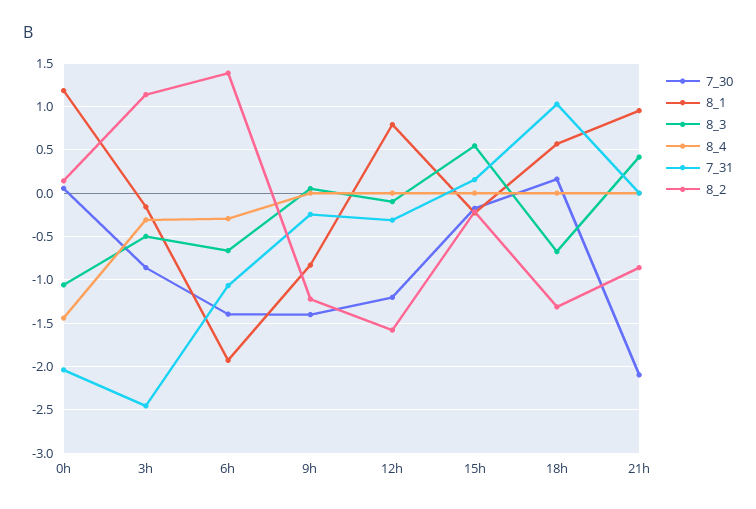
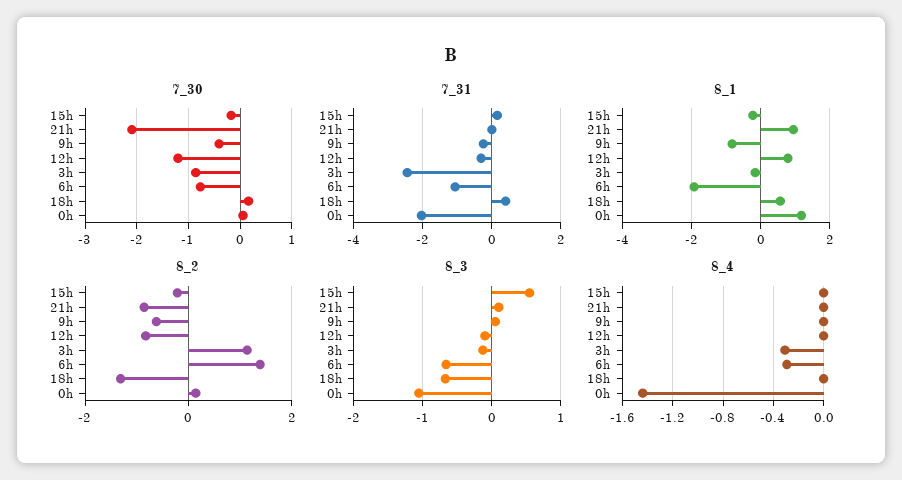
8_3, 3h: -0.5 -> -0.1
7_30, 6h: -1.4 -> -0.8
7_30, 9h: -1.4 -> -0.4
8_2, 9h: -1.2 -> -0.6
8_2, 12h: -1.6 -> -0.8
7_31, 18h: 1 -> 0.4
8_3, 21h: 0.4 -> 0.1

